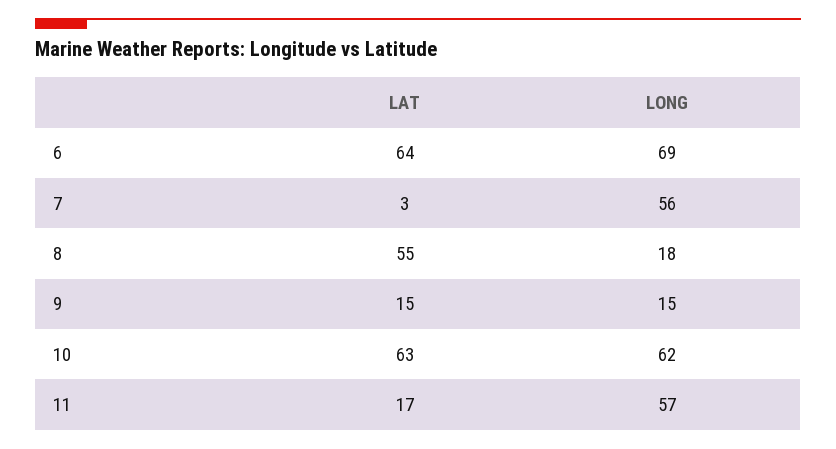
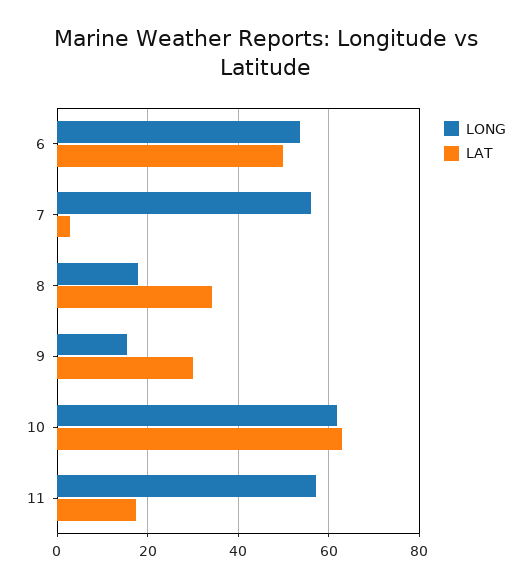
LAT, 6: 64 -> 50
LONG, 6: 69 -> 54
LAT, 8: 55 -> 34
LAT, 9: 15 -> 30

